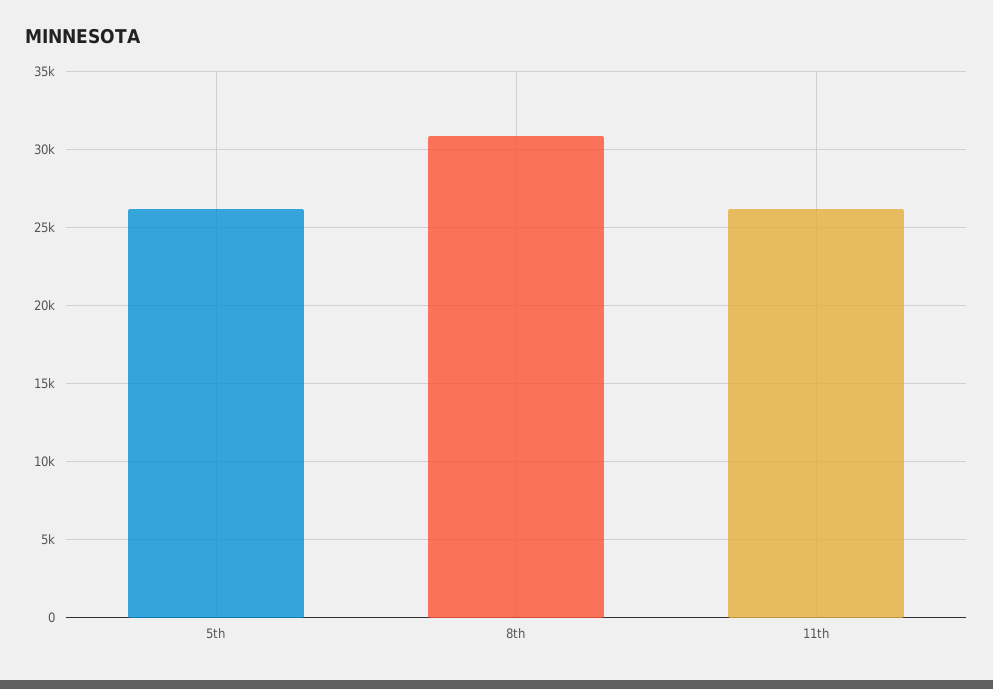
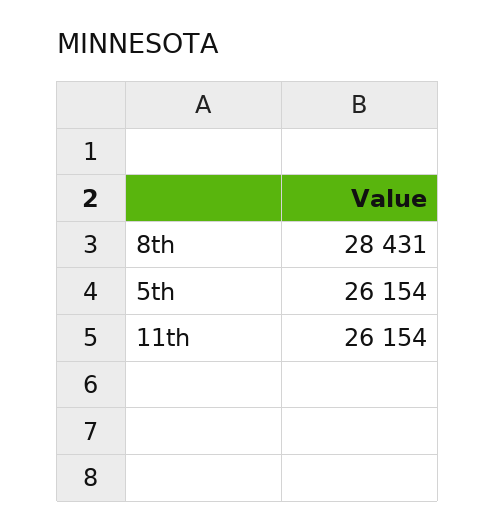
8th: 31000 -> 28431

